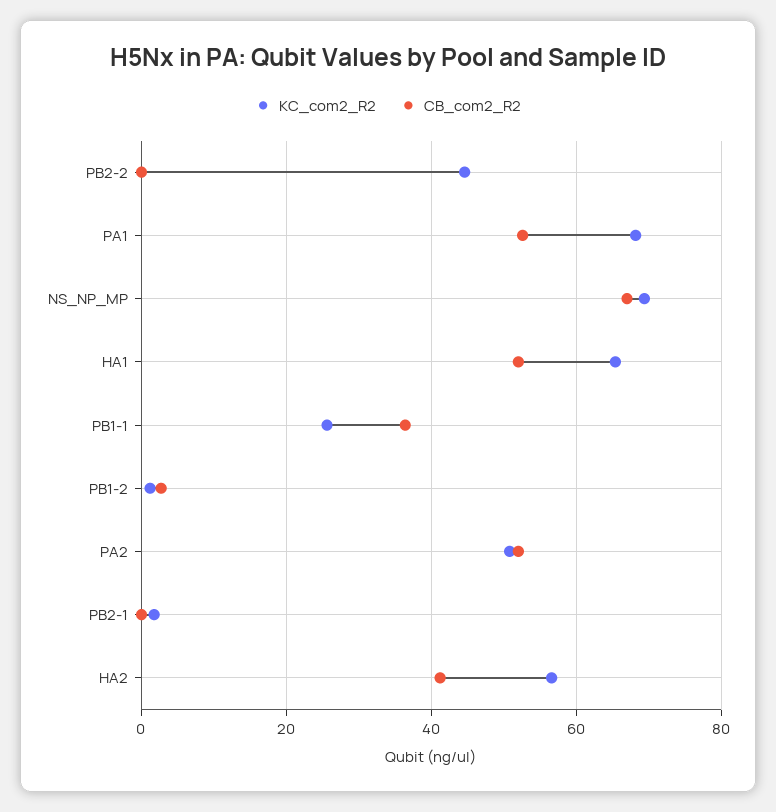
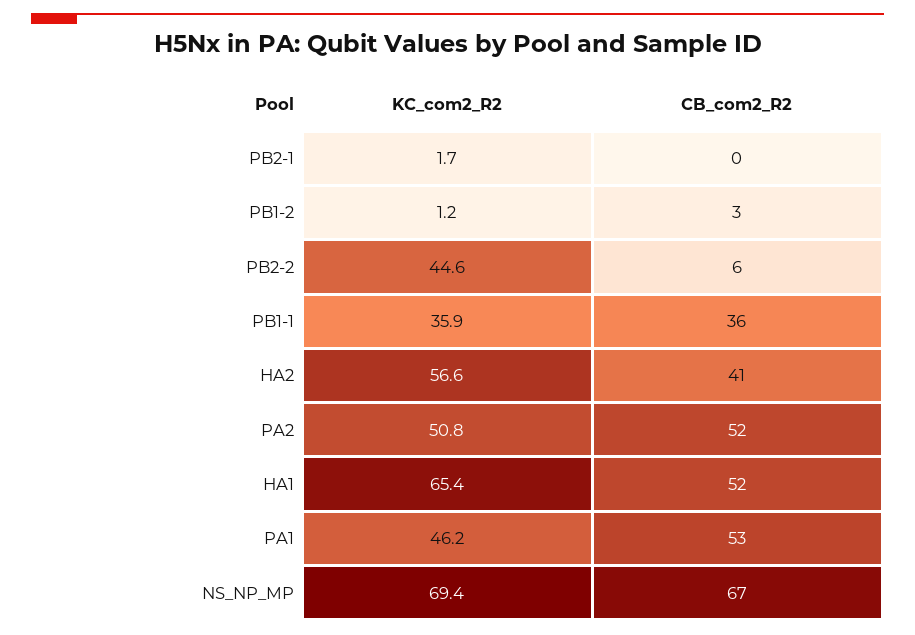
CB_com2_R2, PB2-2: 0 -> 6
KC_com2_R2, PA1: 68 -> 46.2
KC_com2_R2, PB1-1: 26 -> 35.9

